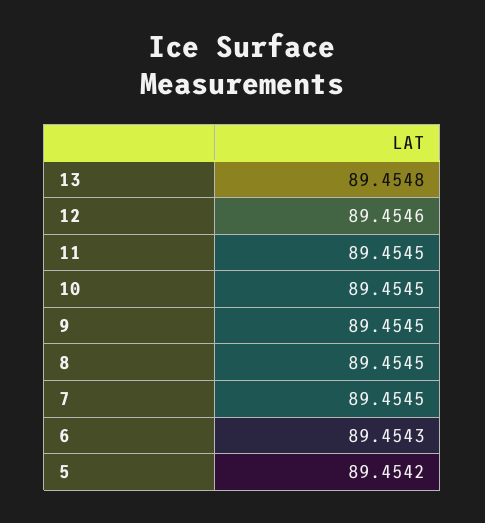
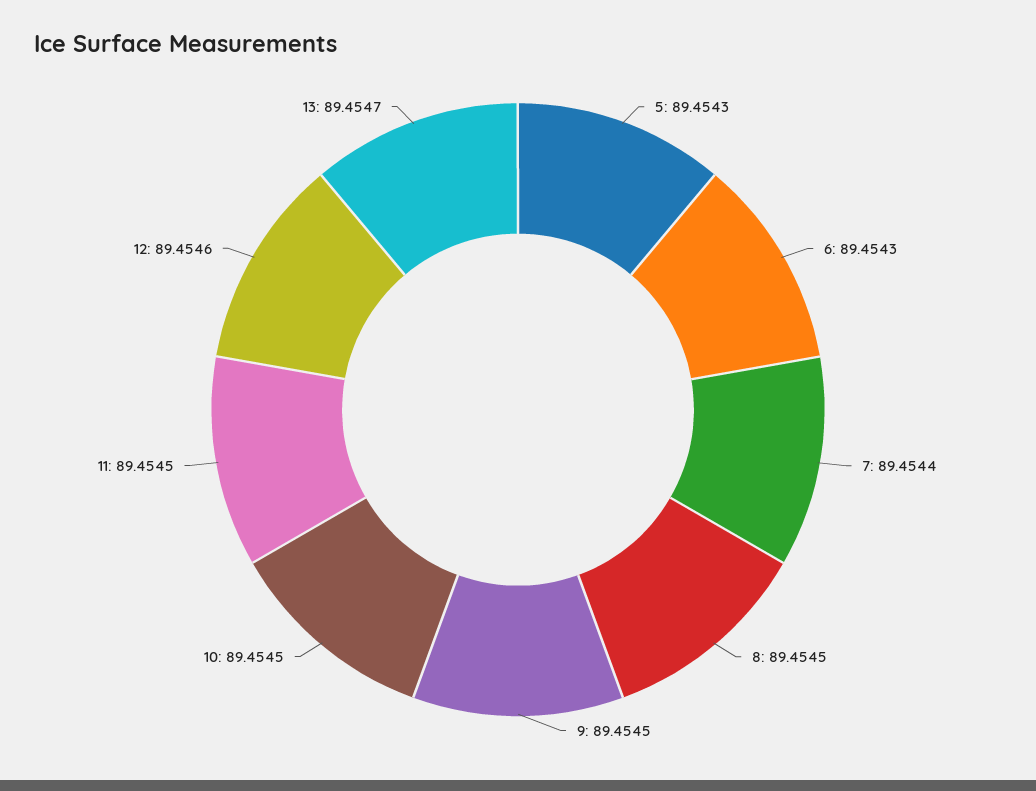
13: 89.4548 -> 89.4547
7: 89.4545 -> 89.4544
5: 89.4542 -> 89.4543

